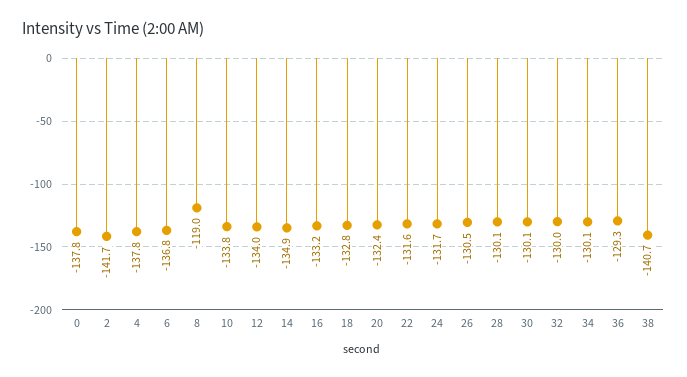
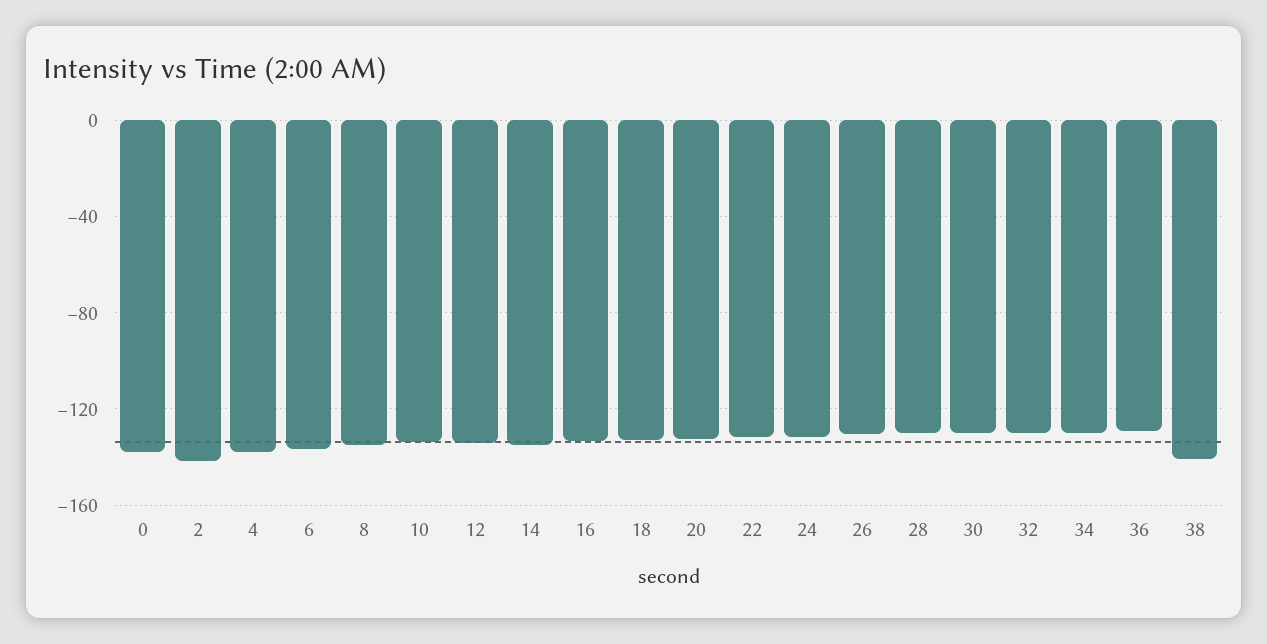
8: -119 -> -135

